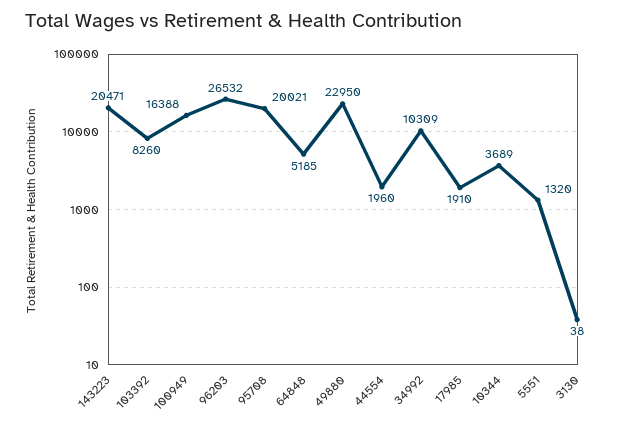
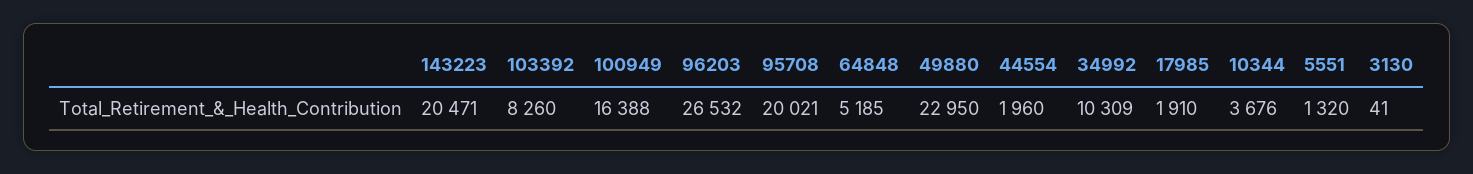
10344: 3689 -> 3676
3130: 38 -> 41

